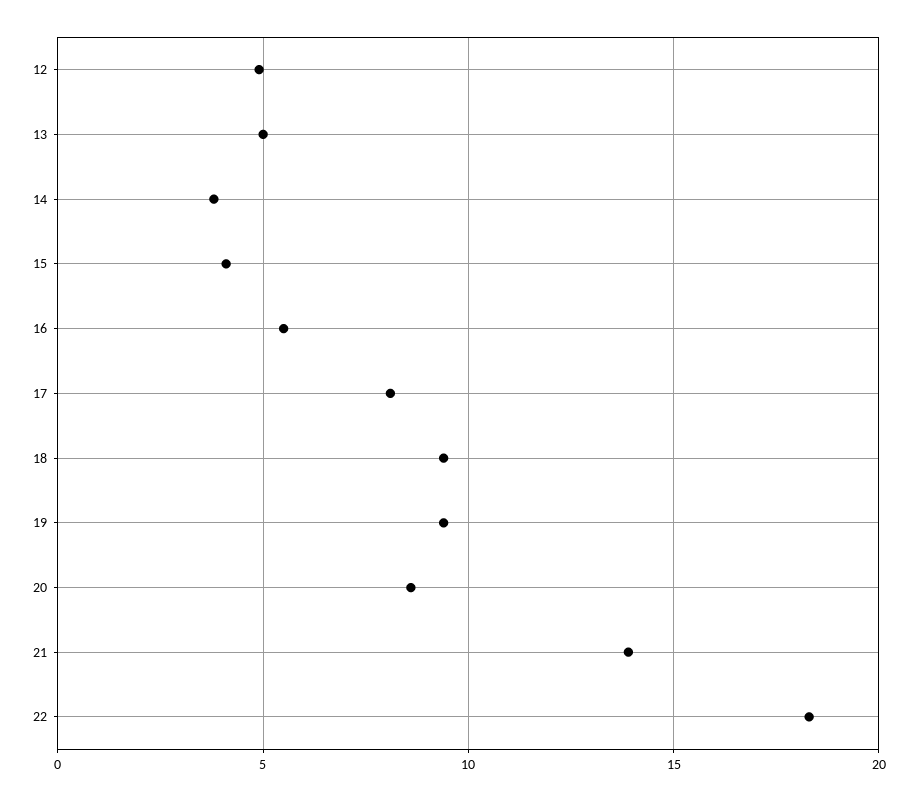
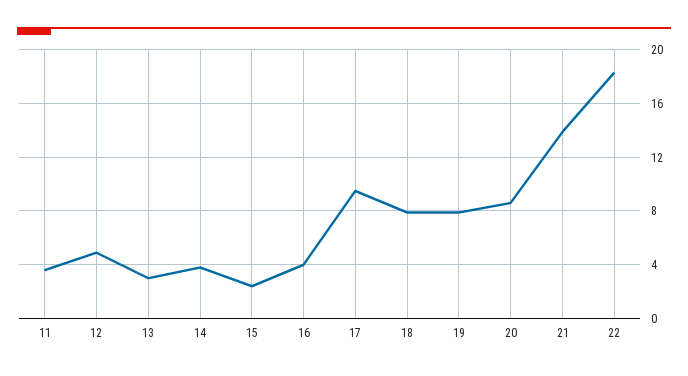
13: 5 -> 3
15: 4 -> 2.5
16: 5.5 -> 4
17: 8 -> 9.5
18: 9.5 -> 8
19: 9.5 -> 8
11: none -> 3.5

